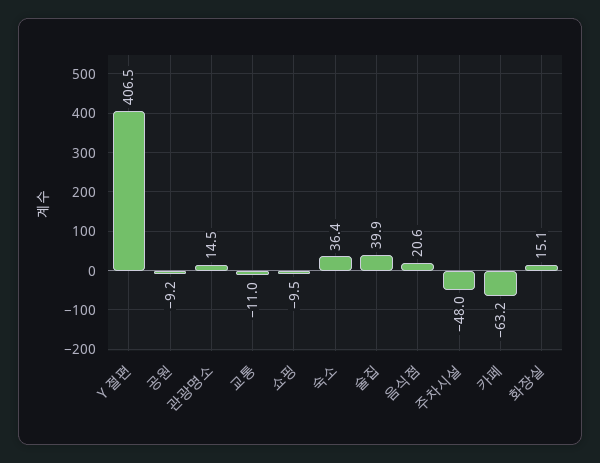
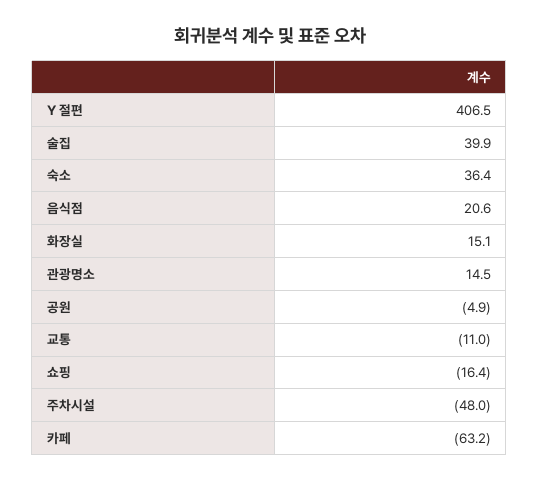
공원: -9.2 -> -4.9
쇼핑: -9.5 -> -16.4

